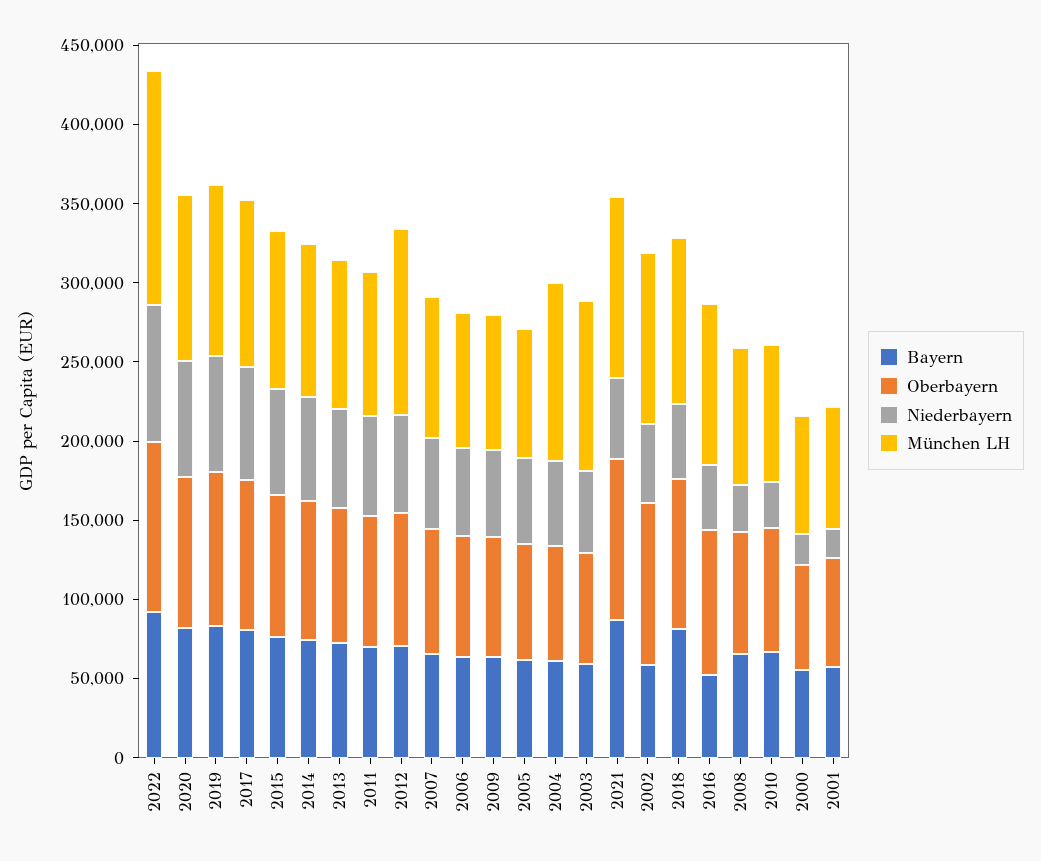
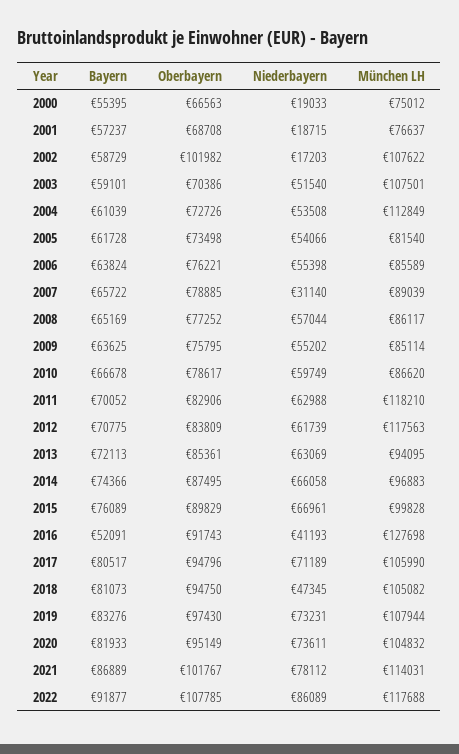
München LH, 2022: 150000 -> 117688
München LH, 2011: 90000 -> 118210
Niederbayern, 2007: 60000 -> 31140
Niederbayern, 2021: 50000 -> 78112
Niederbayern, 2002: 50000 -> 17203
München LH, 2016: 100000 -> 127698
Niederbayern, 2008: 30000 -> 57044
Niederbayern, 2010: 30000 -> 59749

